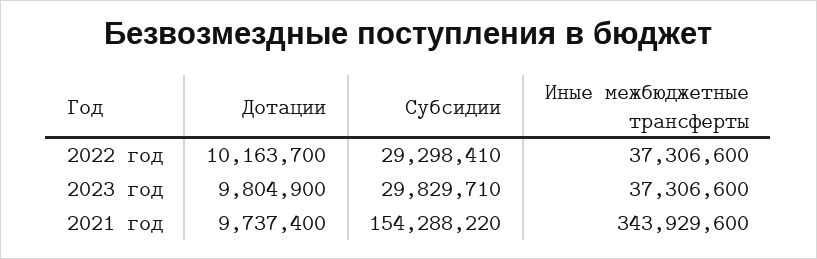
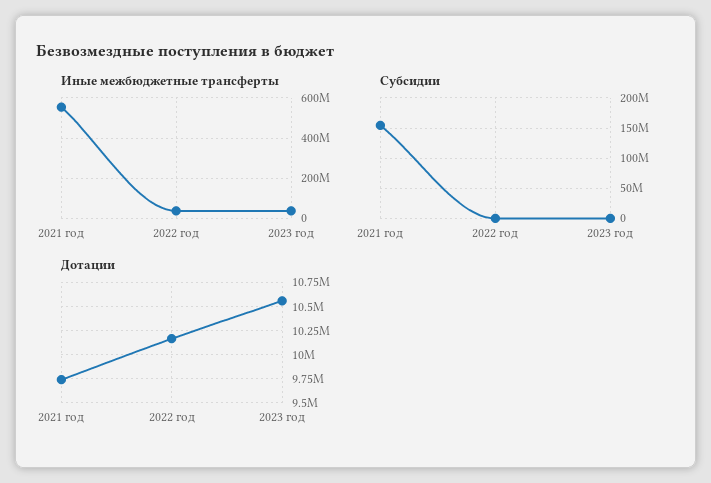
Субсидии, 2022 год: 29298410 -> 0
Дотации, 2023 год: 9804900 -> 10500000
Субсидии, 2023 год: 29829710 -> 0
Иные межбюджетные трансферты, 2021 год: 343929600 -> 550000000

